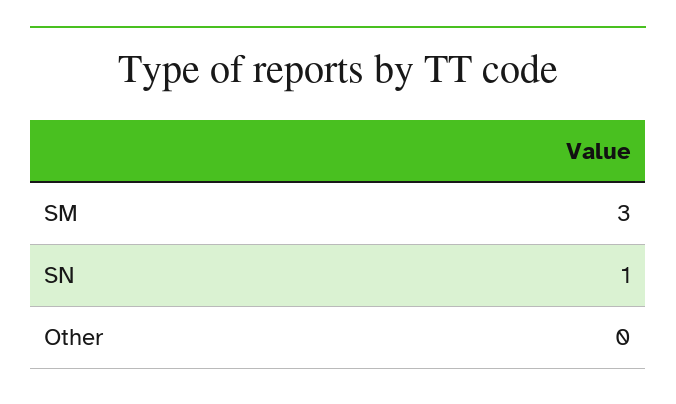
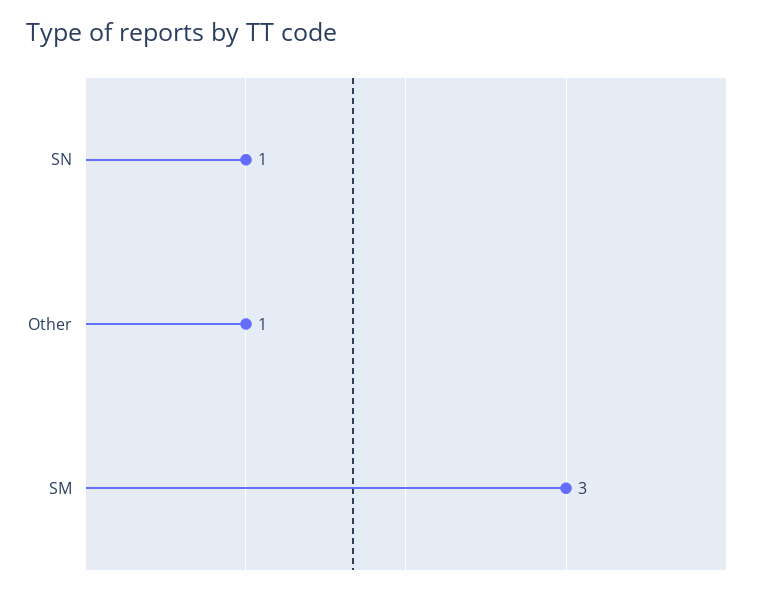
Other: 0 -> 1

